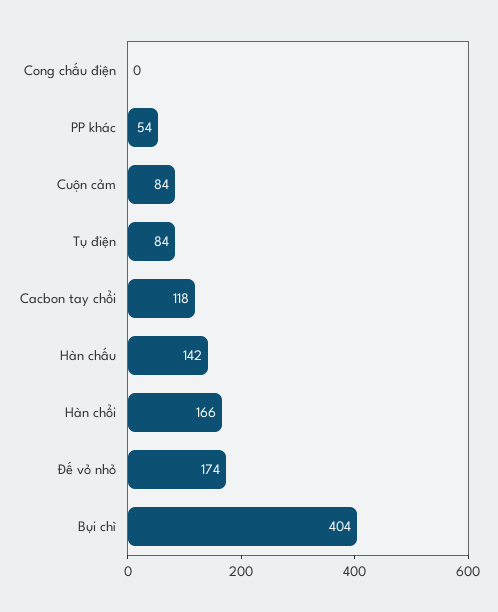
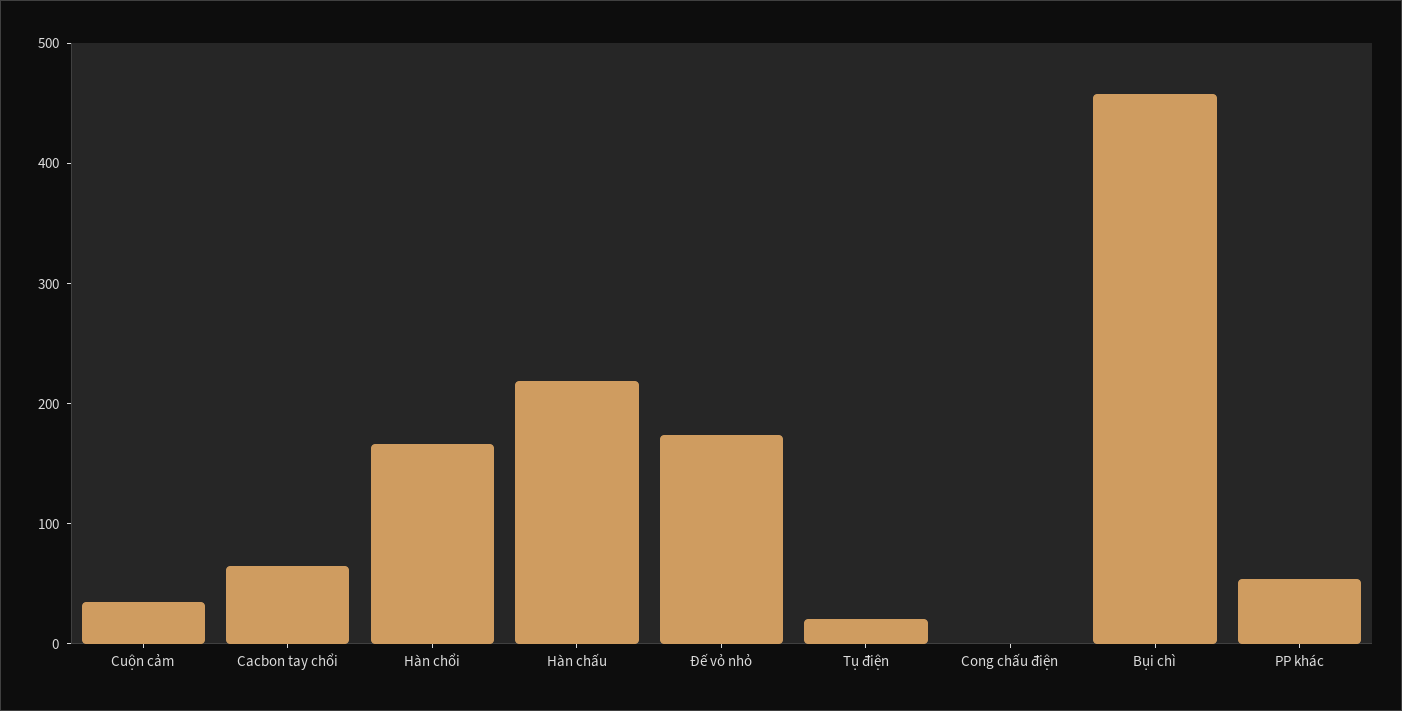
Cuộn cảm: 84 -> 40
Tụ điện: 84 -> 20
Cacbon tay chổi: 118 -> 60
Hàn chấu: 142 -> 220
Bụi chì: 404 -> 460

